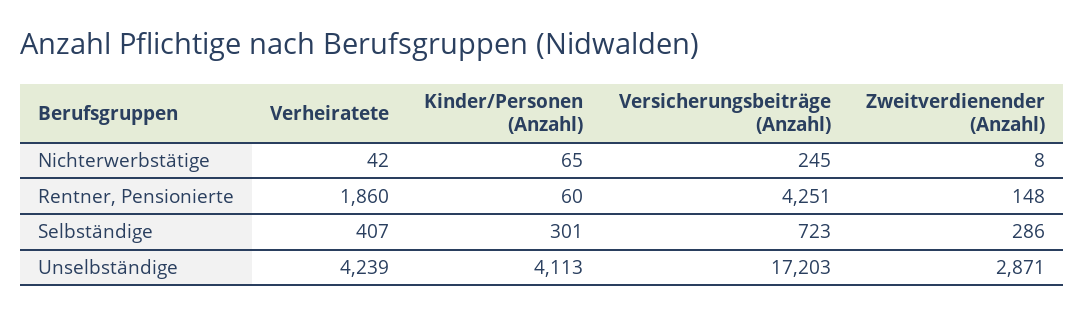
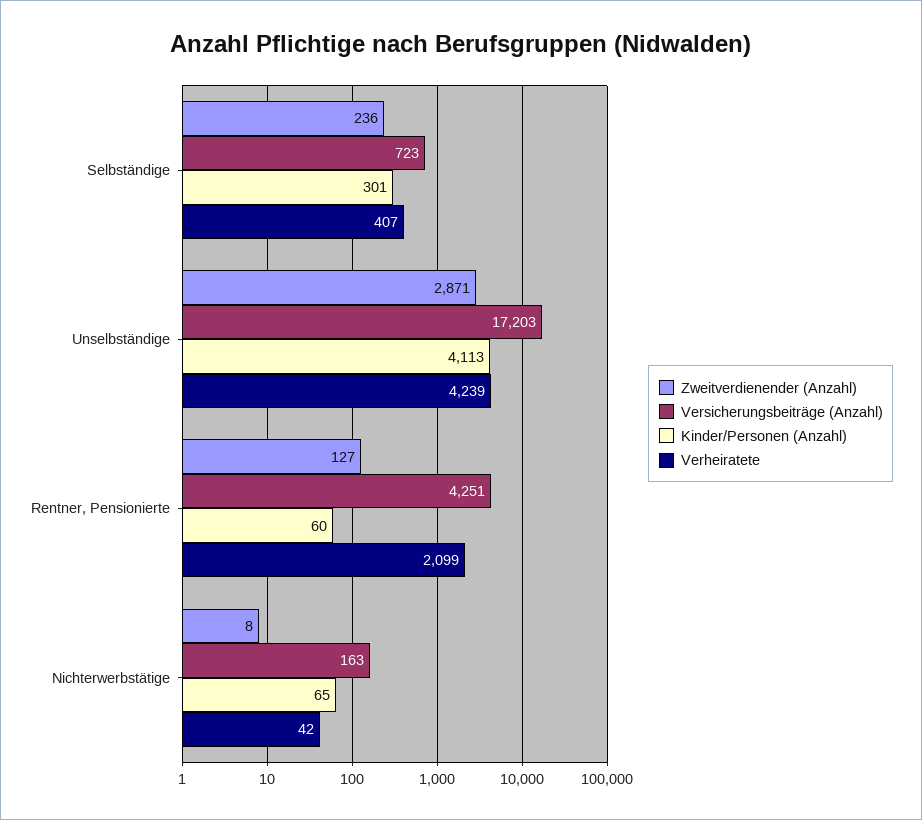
Versicherungsbeiträge (Anzahl), Nichterwerbstätige: 245 -> 163
Verheiratete, Rentner, Pensionierte: 1860 -> 2099
Zweitverdienender (Anzahl), Rentner, Pensionierte: 148 -> 127
Zweitverdienender (Anzahl), Selbständige: 286 -> 236

